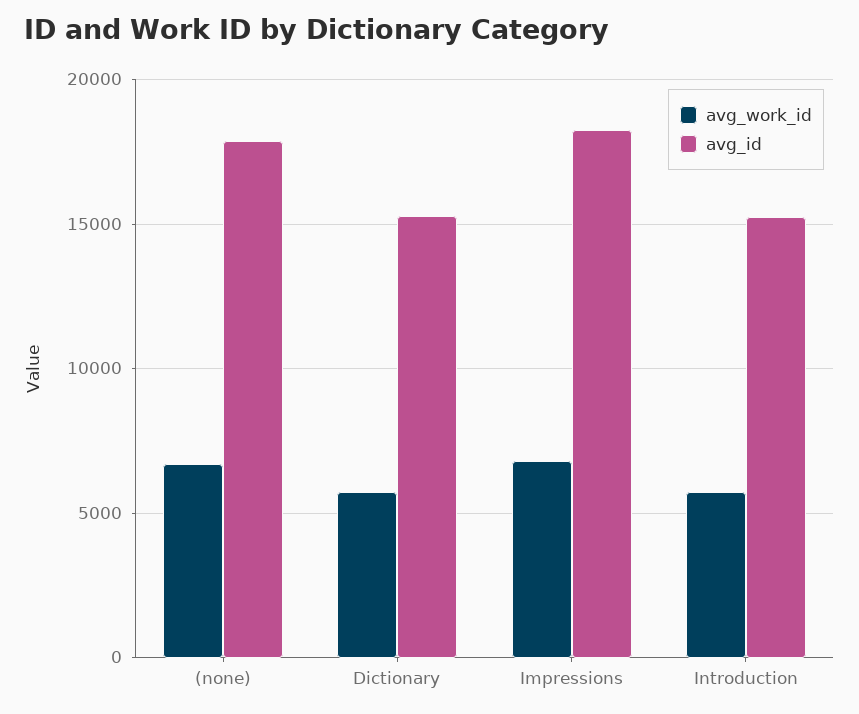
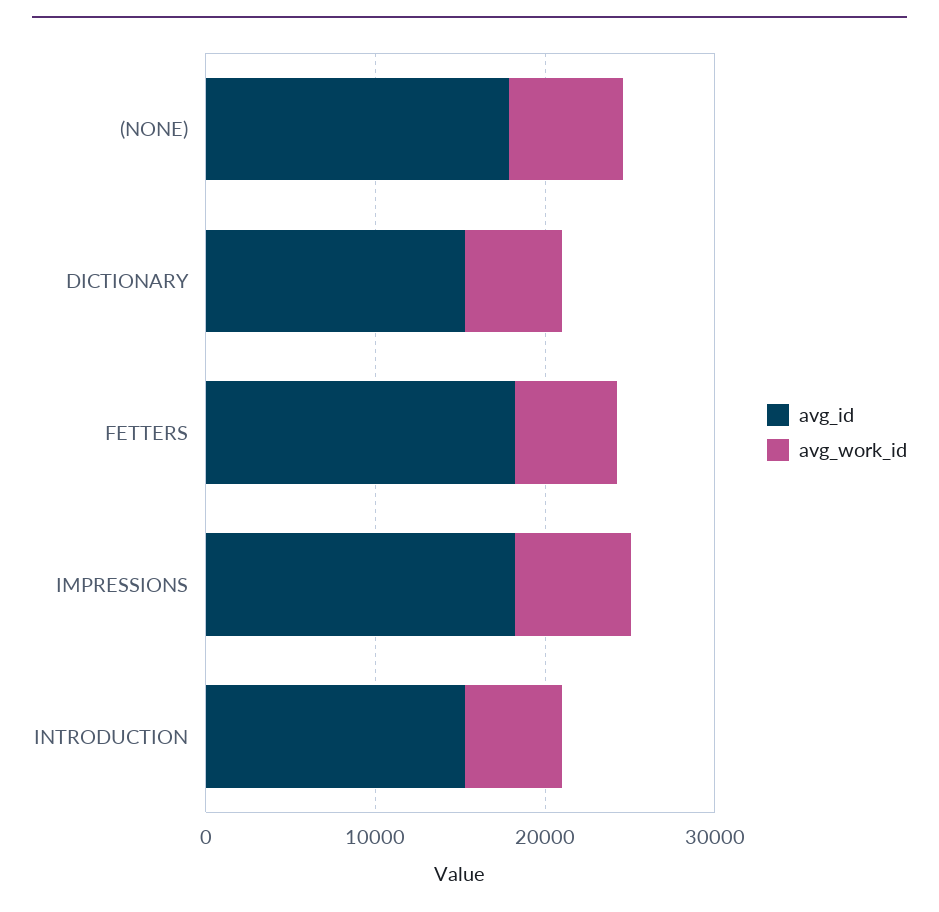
avg_id, FETTERS: none -> 18000
avg_work_id, FETTERS: none -> 6000

